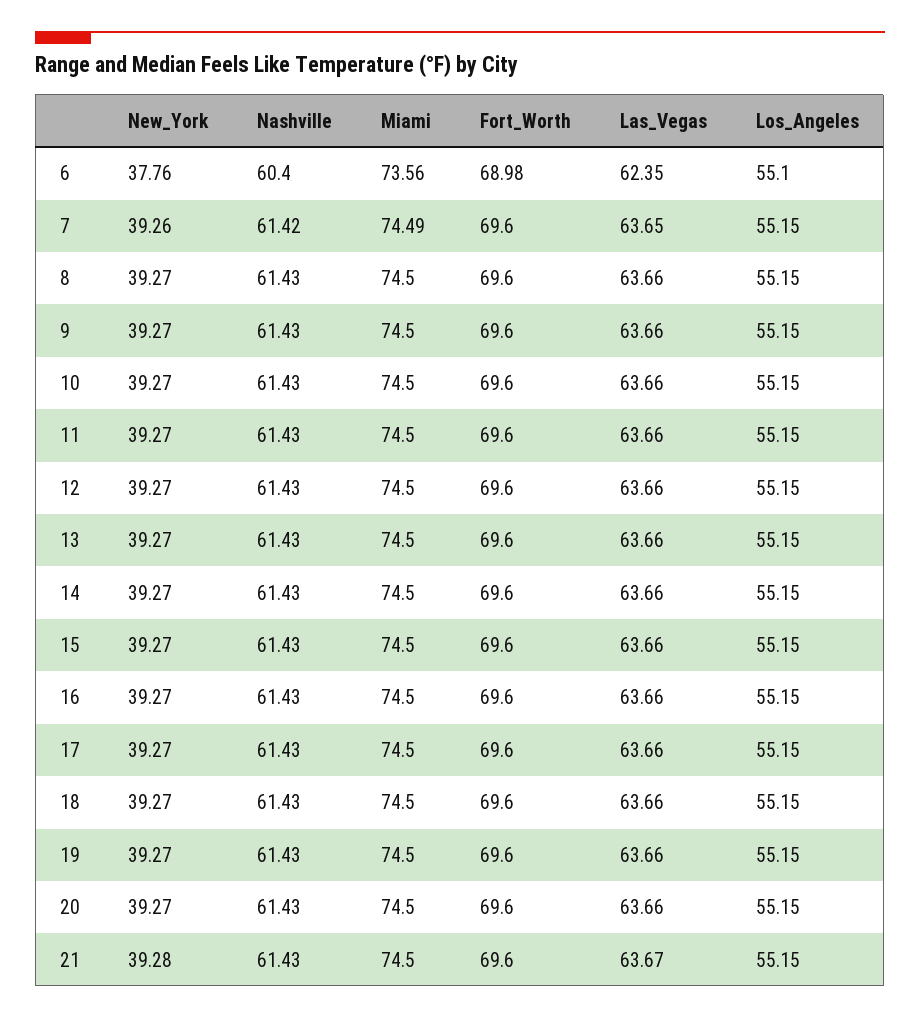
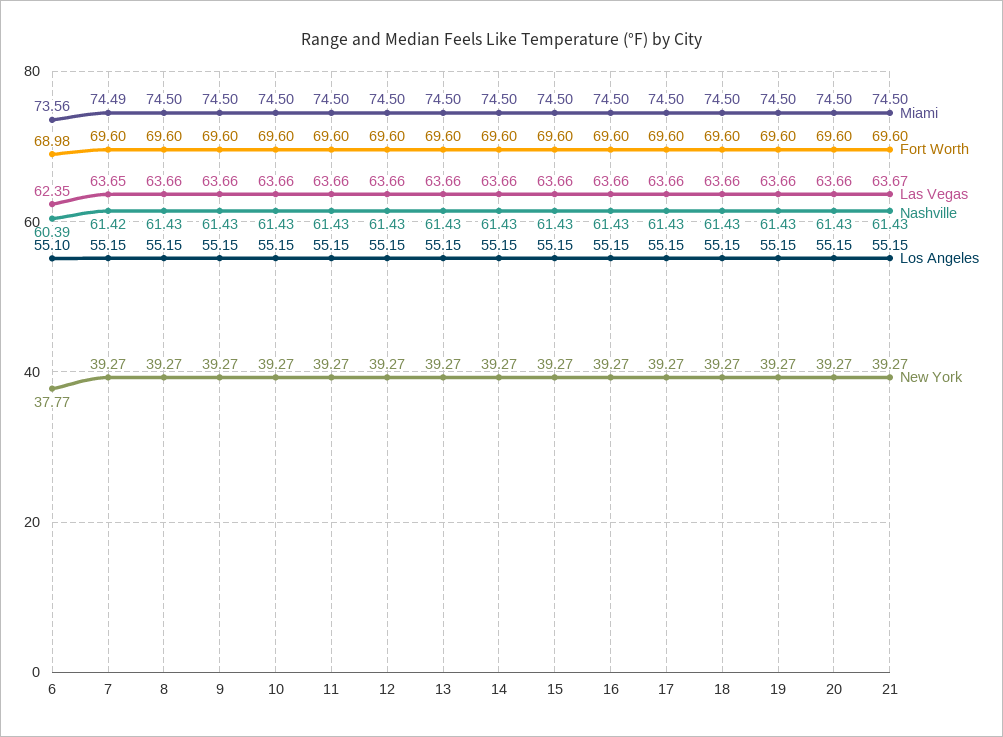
New_York, 6: 37.76 -> 37.77
Nashville, 6: 60.4 -> 60.39
New_York, 7: 39.26 -> 39.27
New_York, 21: 39.28 -> 39.27

